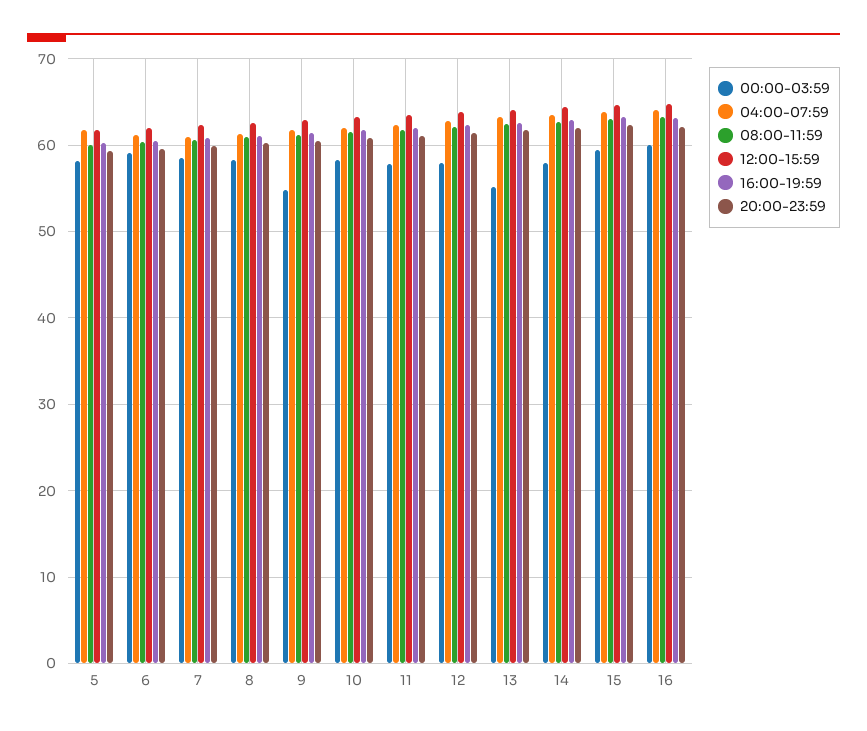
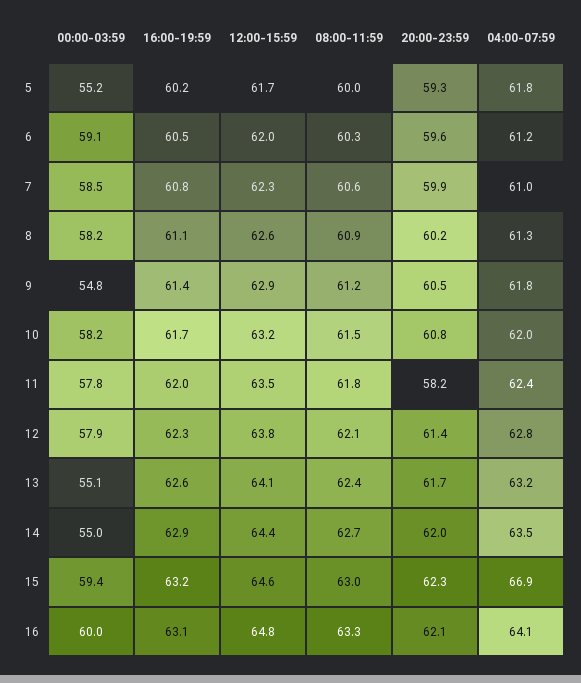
00:00-03:59, 5: 58 -> 55.2
20:00-23:59, 11: 61 -> 58.2
00:00-03:59, 14: 58 -> 55
04:00-07:59, 15: 64 -> 66.9

